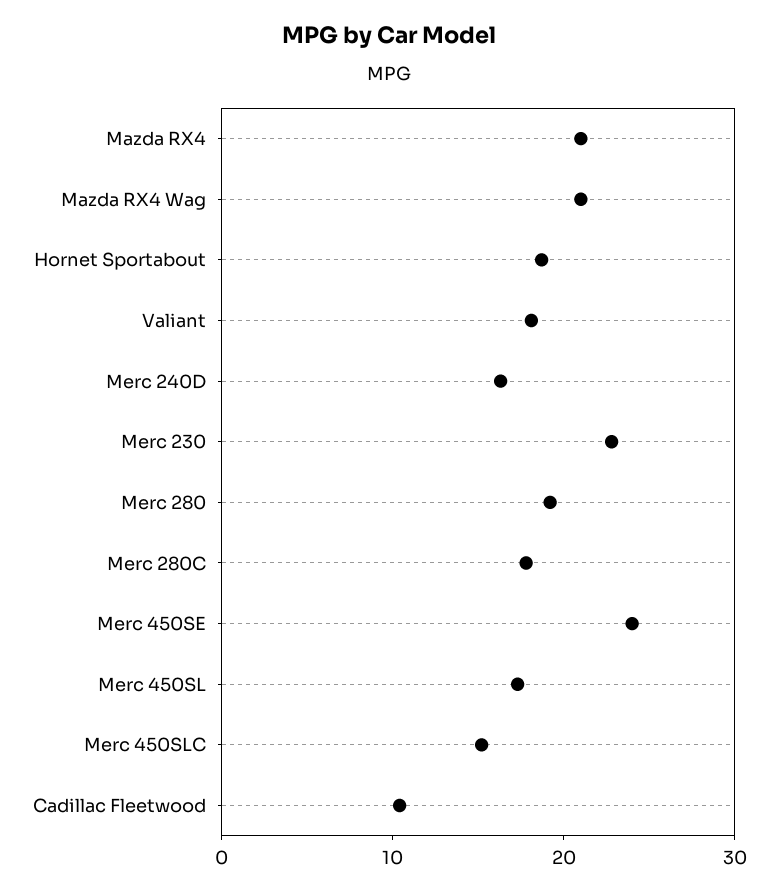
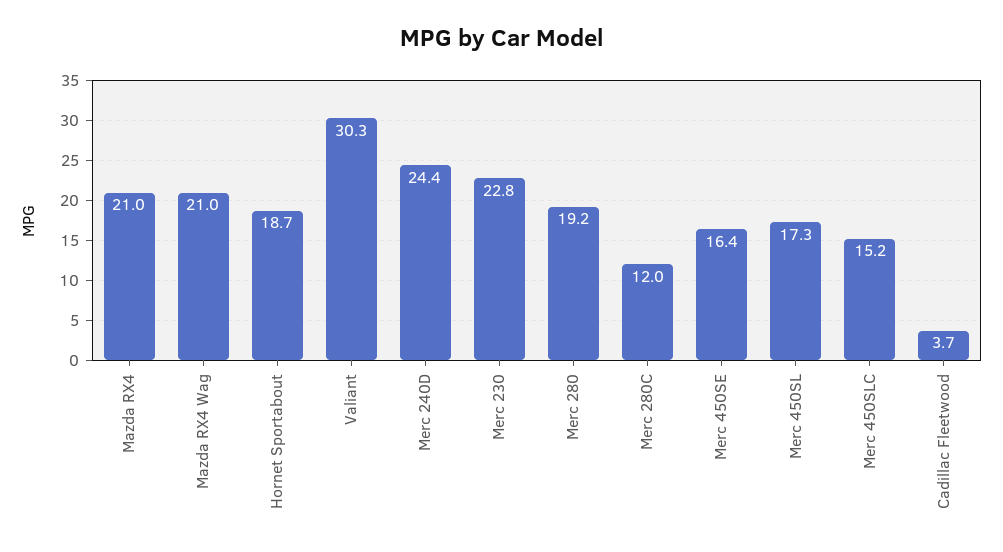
Valiant: 18 -> 30.3
Merc 240D: 16 -> 24.4
Merc 280C: 18 -> 12
Merc 450SE: 24 -> 16.4
Cadillac Fleetwood: 10 -> 3.7

